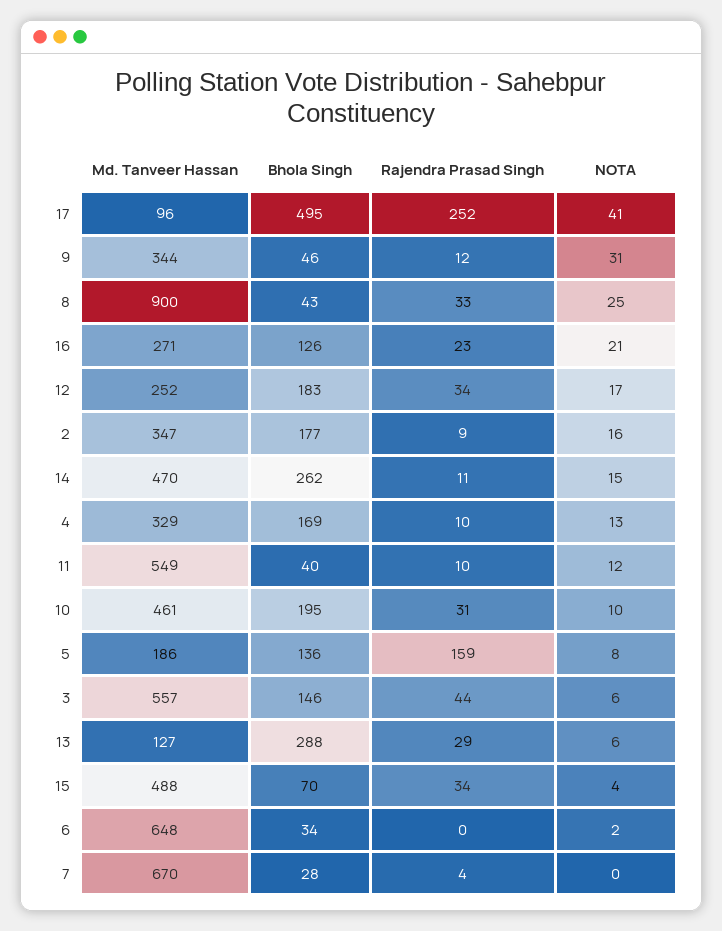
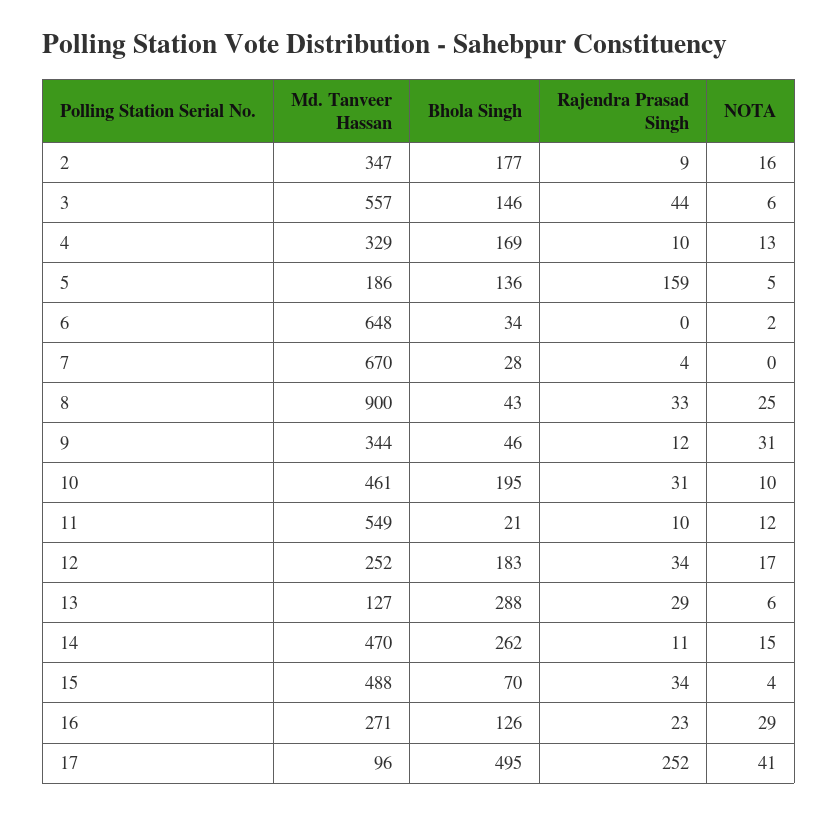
NOTA, 16: 21 -> 29
Bhola Singh, 11: 40 -> 21
NOTA, 5: 8 -> 5

